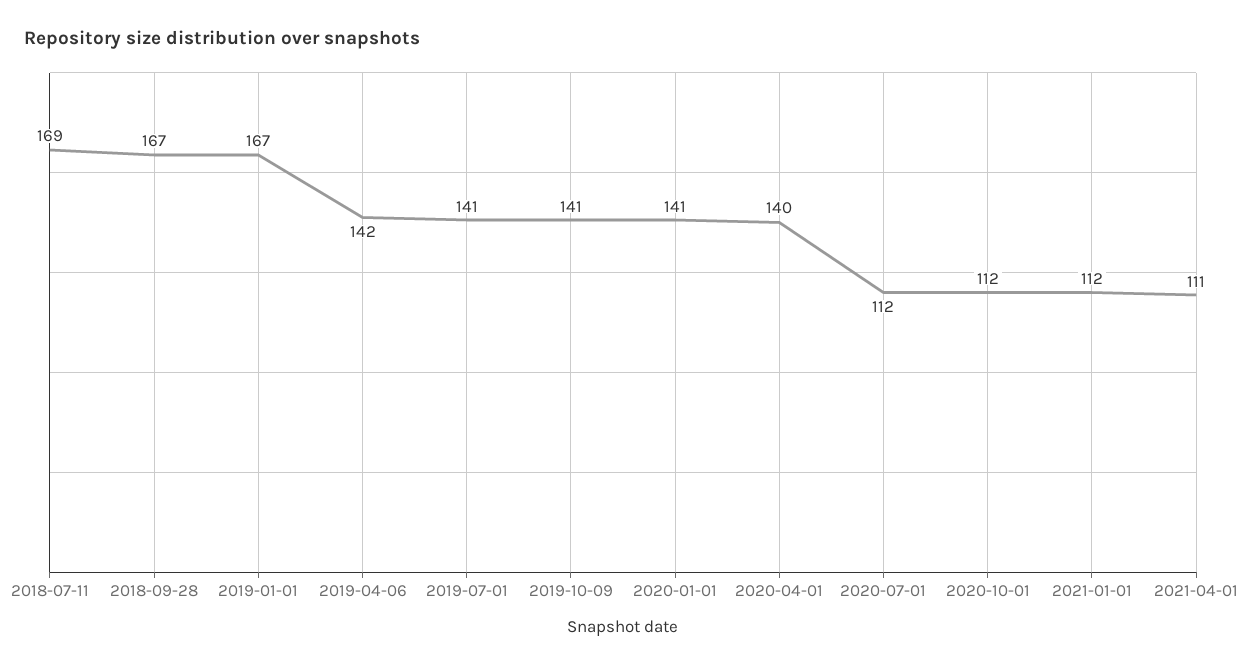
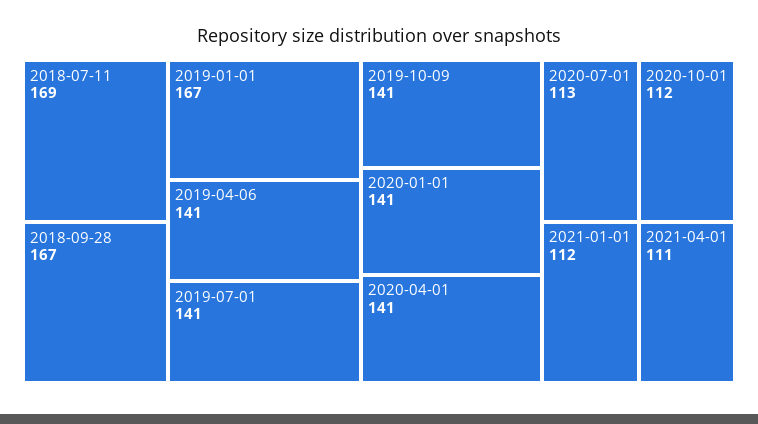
2019-04-06: 142 -> 141
2020-04-01: 140 -> 141
2020-07-01: 112 -> 113

